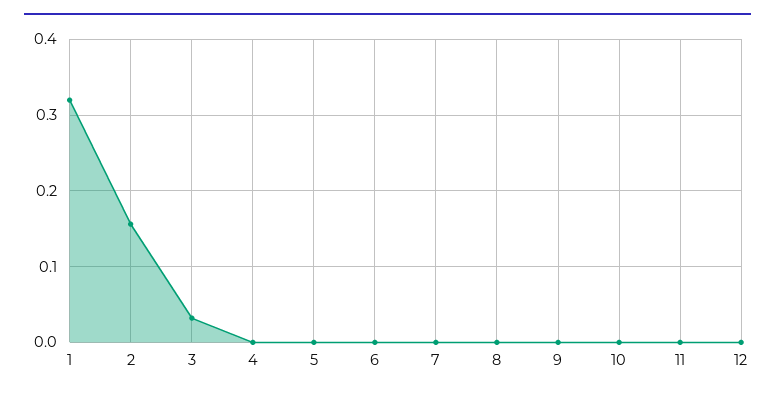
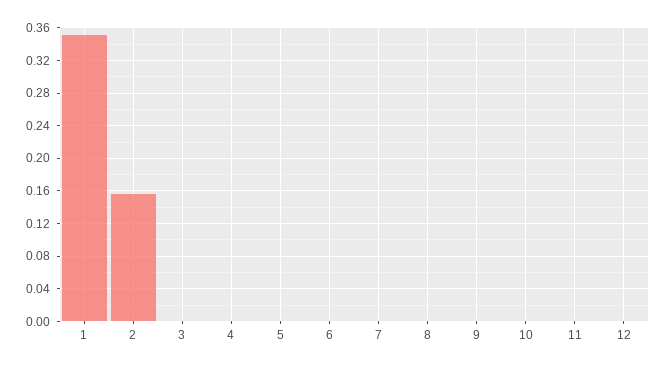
1: 0.32 -> 0.35
3: 0.03 -> 0

